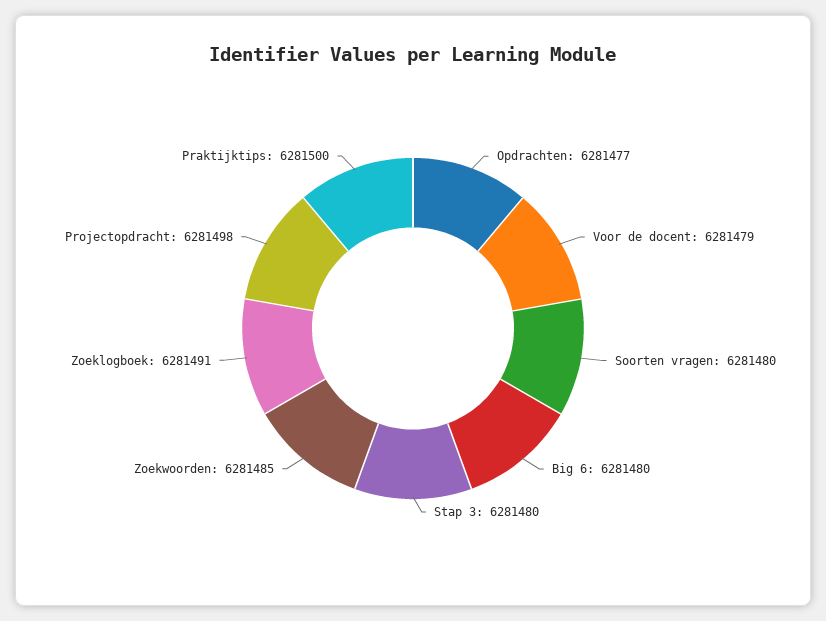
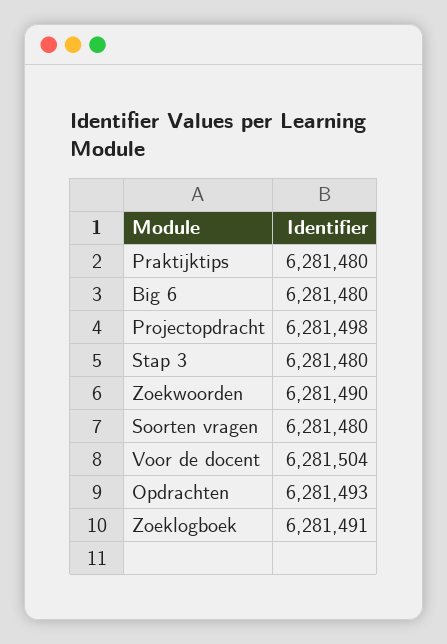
Opdrachten: 6281477 -> 6281493
Voor de docent: 6281479 -> 6281504
Zoekwoorden: 6281485 -> 6281490
Praktijktips: 6281500 -> 6281480

